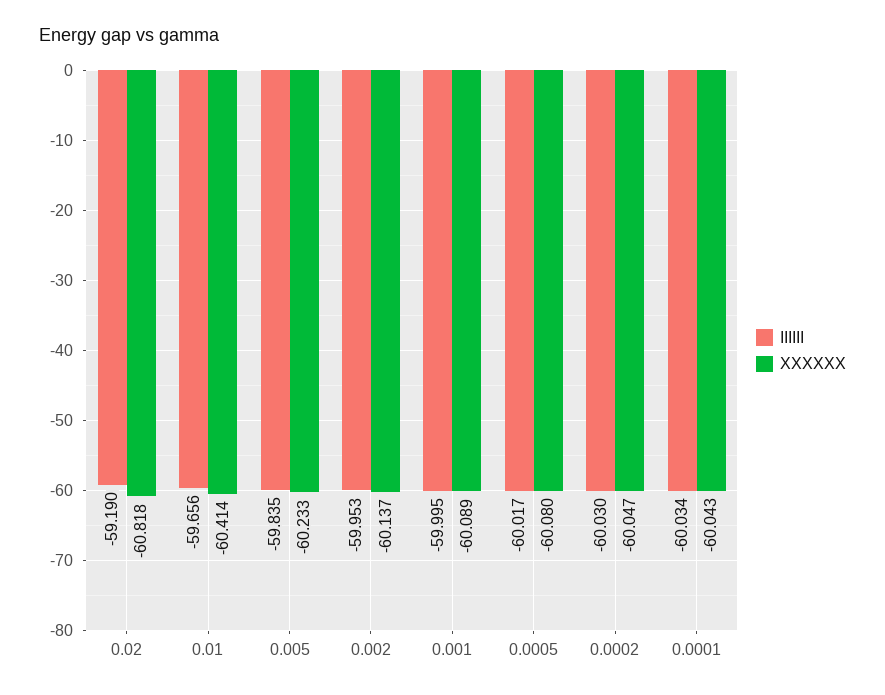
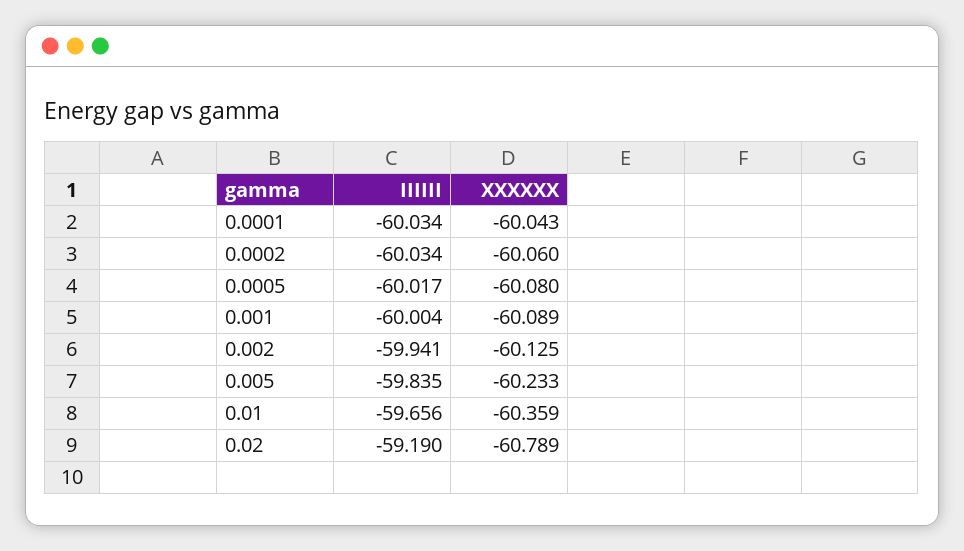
XXXXXX, 0.02: -60.818 -> -60.789
XXXXXX, 0.01: -60.414 -> -60.359
IIIIII, 0.002: -59.953 -> -59.941
XXXXXX, 0.002: -60.137 -> -60.125
IIIIII, 0.001: -59.995 -> -60.004
IIIIII, 0.0002: -60.03 -> -60.034
XXXXXX, 0.0002: -60.047 -> -60.06

